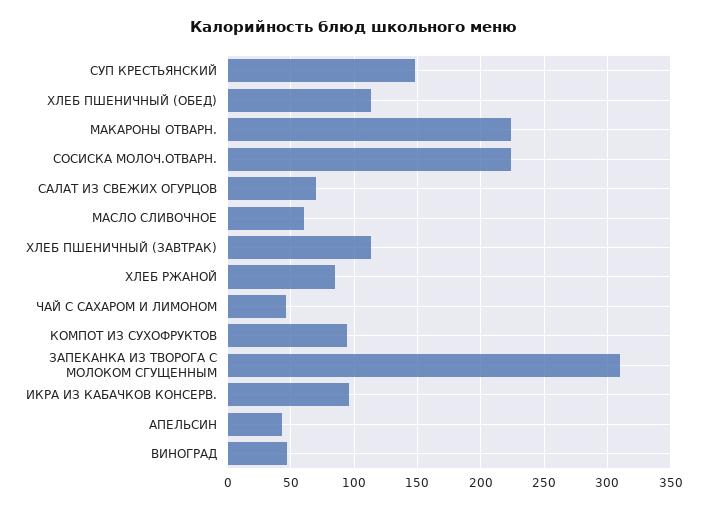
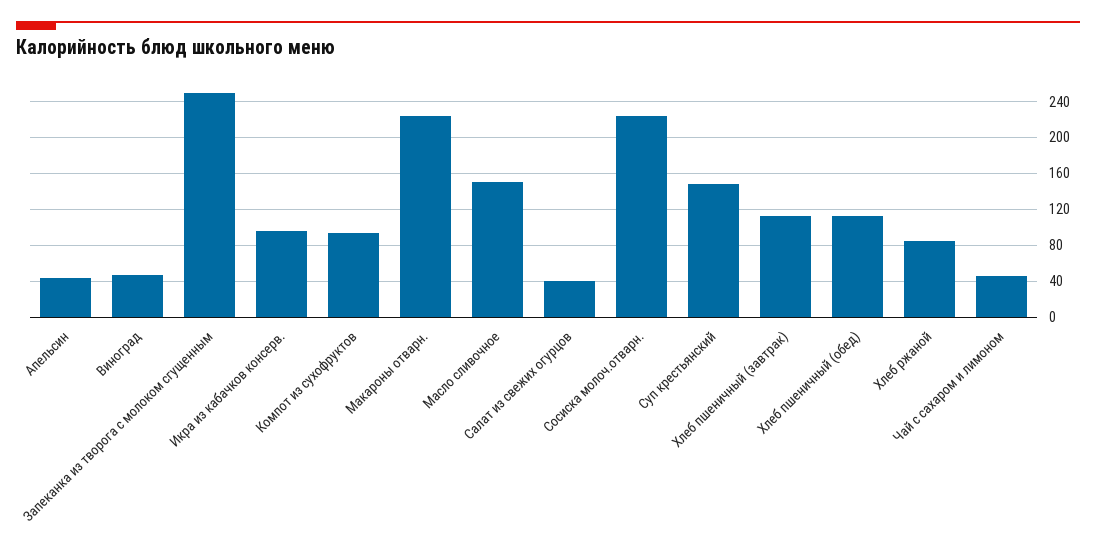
САЛАТ ИЗ СВЕЖИХ ОГУРЦОВ: 70 -> 40
МАСЛО СЛИВОЧНОЕ: 60 -> 150
ЗАПЕКАНКА ИЗ ТВОРОГА С МОЛОКОМ СГУЩЕННЫМ: 310 -> 250

